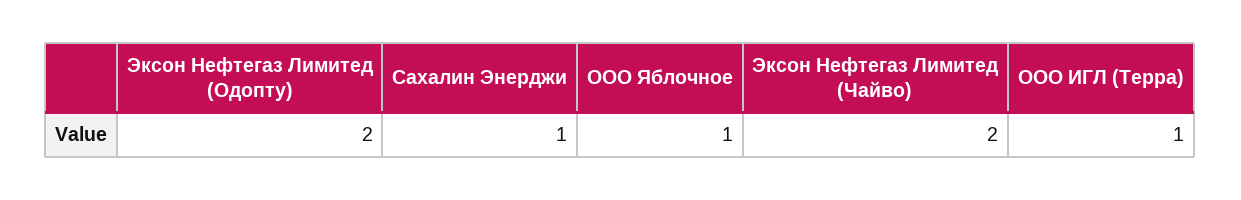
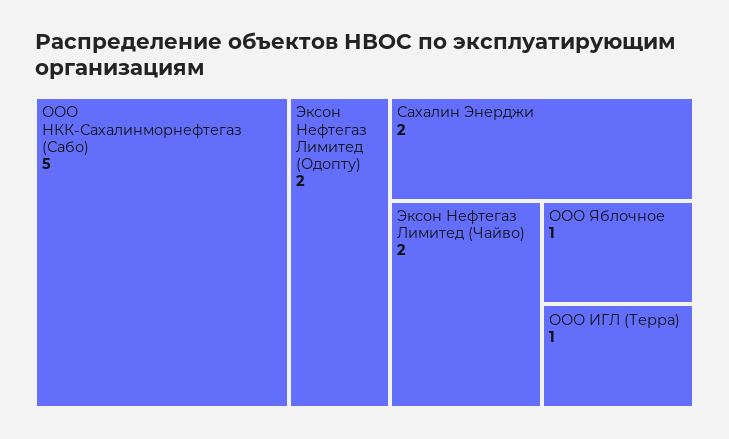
Сахалин Энерджи: 1 -> 2
ООО НКК-Сахалинморнефтегаз (Сабо): none -> 5

